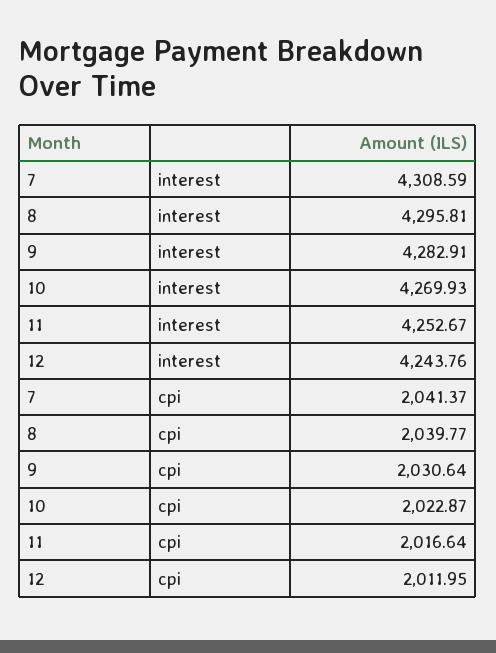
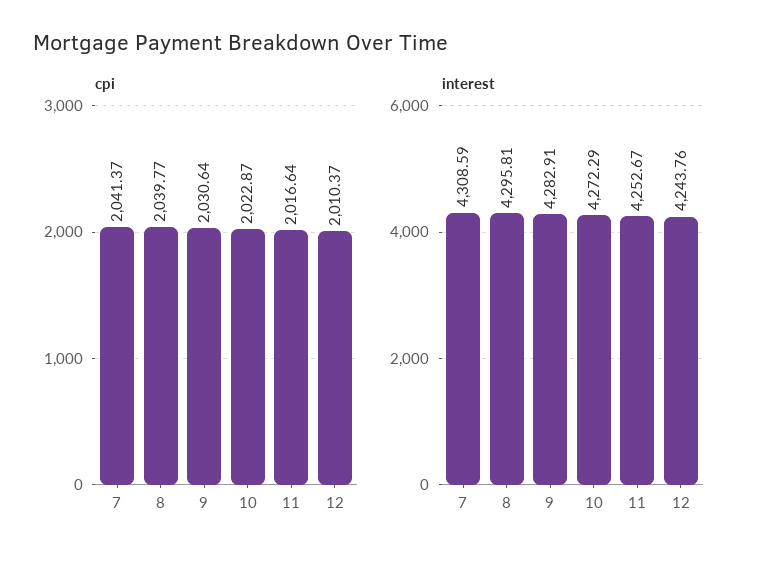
interest, 10: 4269.93 -> 4272.29
cpi, 12: 2011.95 -> 2010.37

